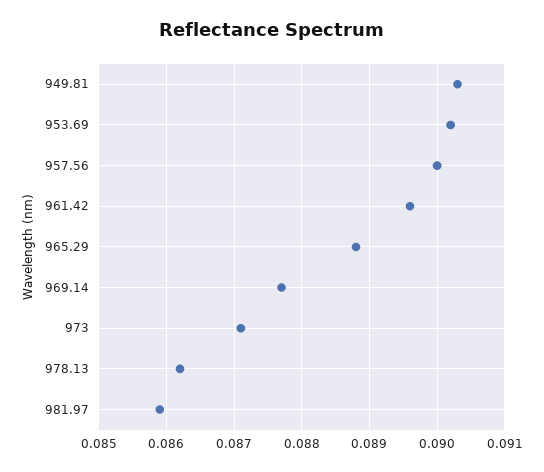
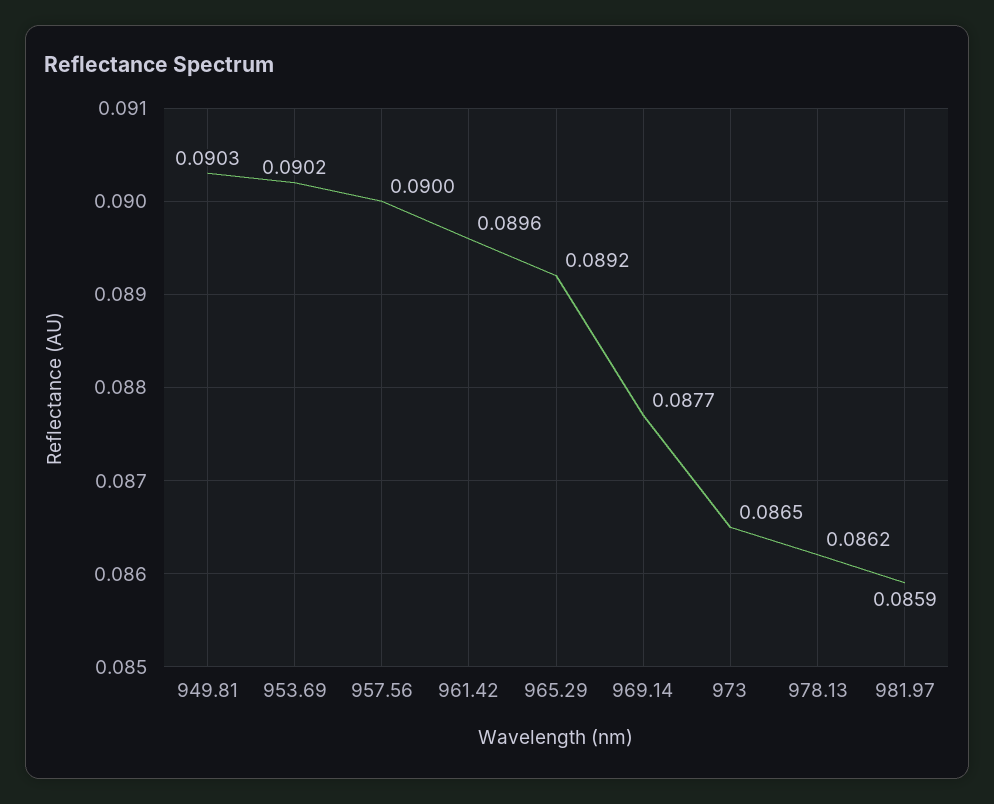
965.29: 0.0888 -> 0.0892
973: 0.0871 -> 0.0865

